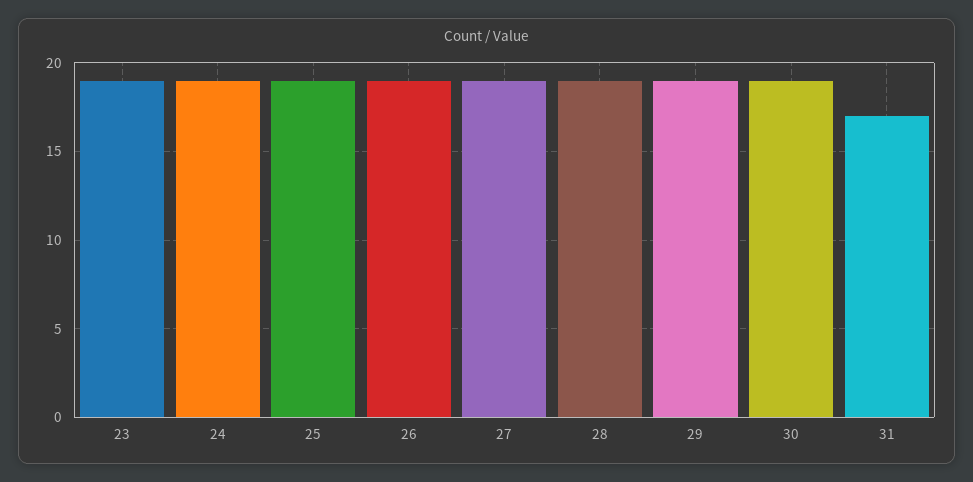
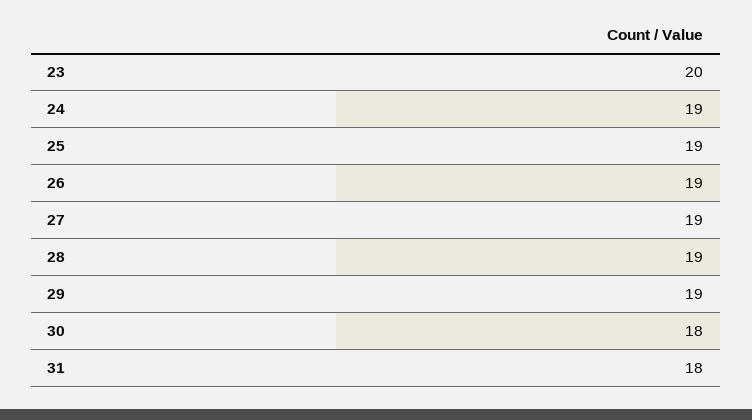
23: 19 -> 20
30: 19 -> 18
31: 17 -> 18

